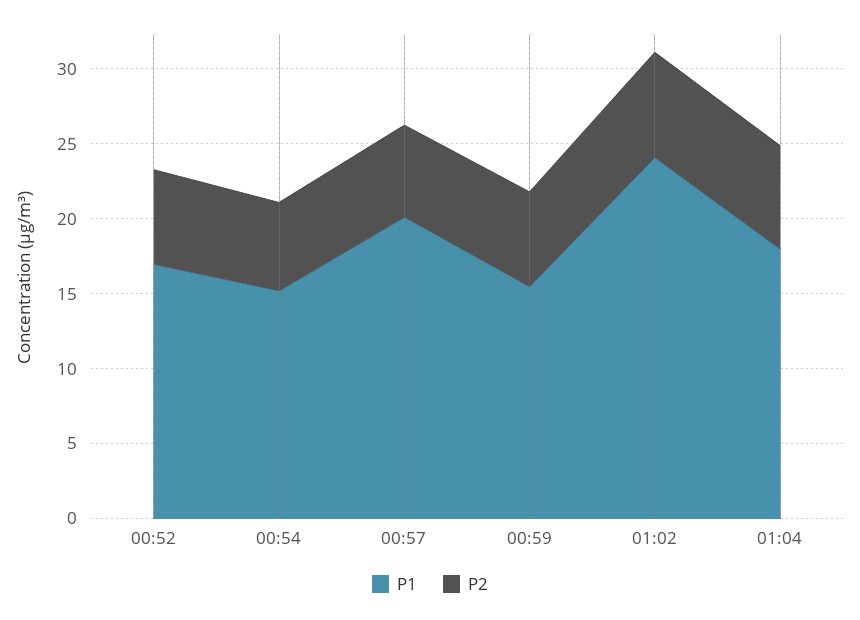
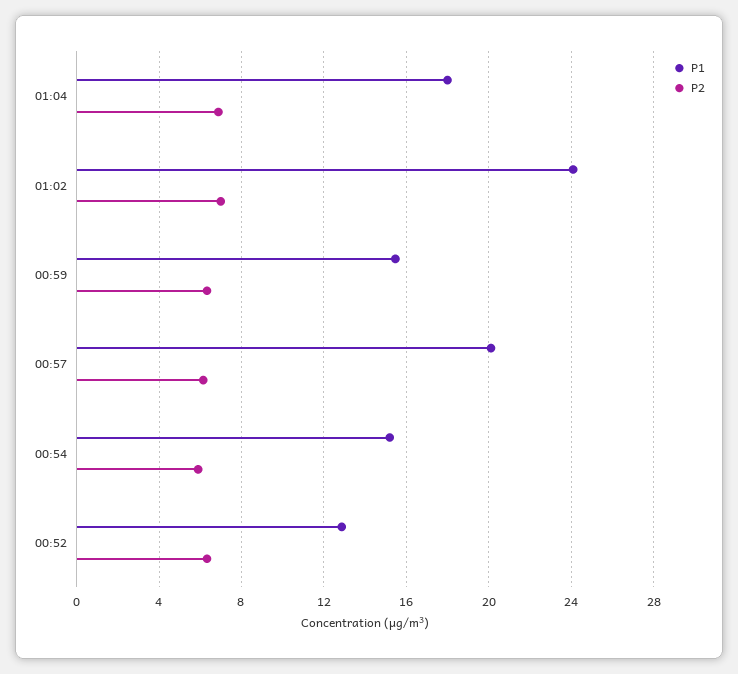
P1, 00:52: 17 -> 13

